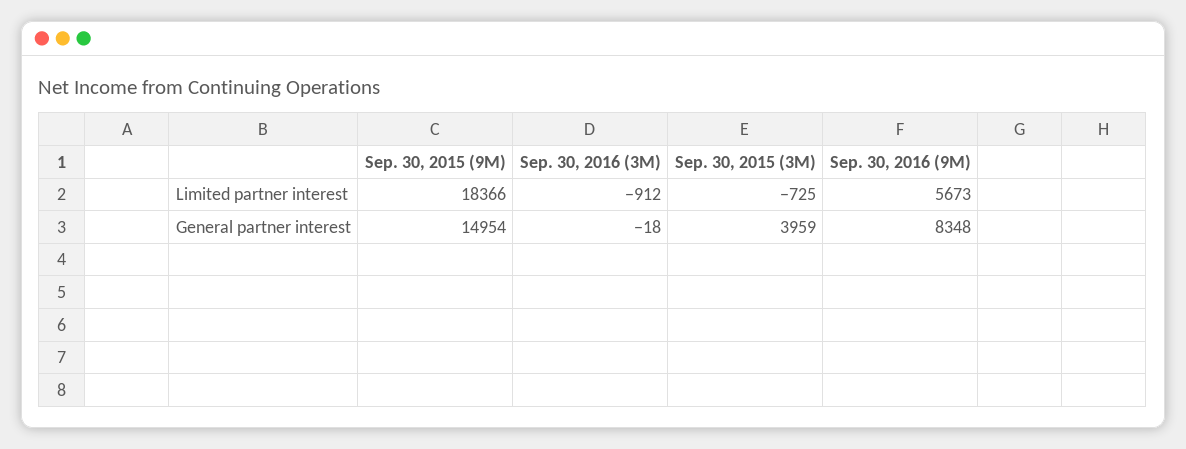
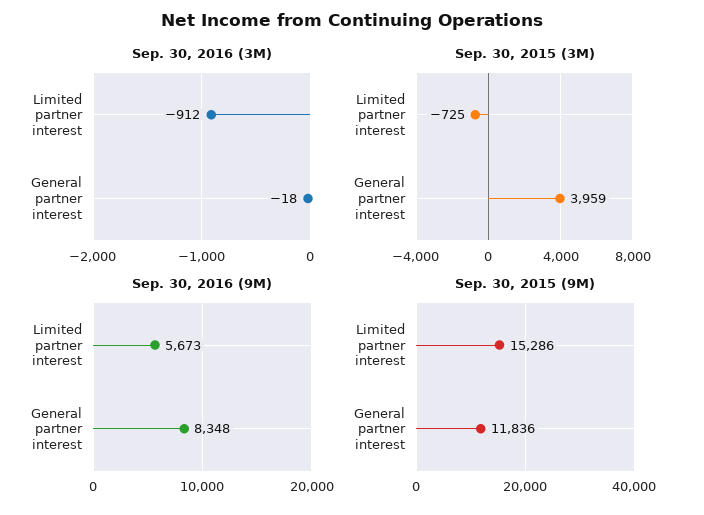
Sep. 30, 2015 (9M), Limited partner interest: 18366 -> 15286
Sep. 30, 2015 (9M), General partner interest: 14954 -> 11836

